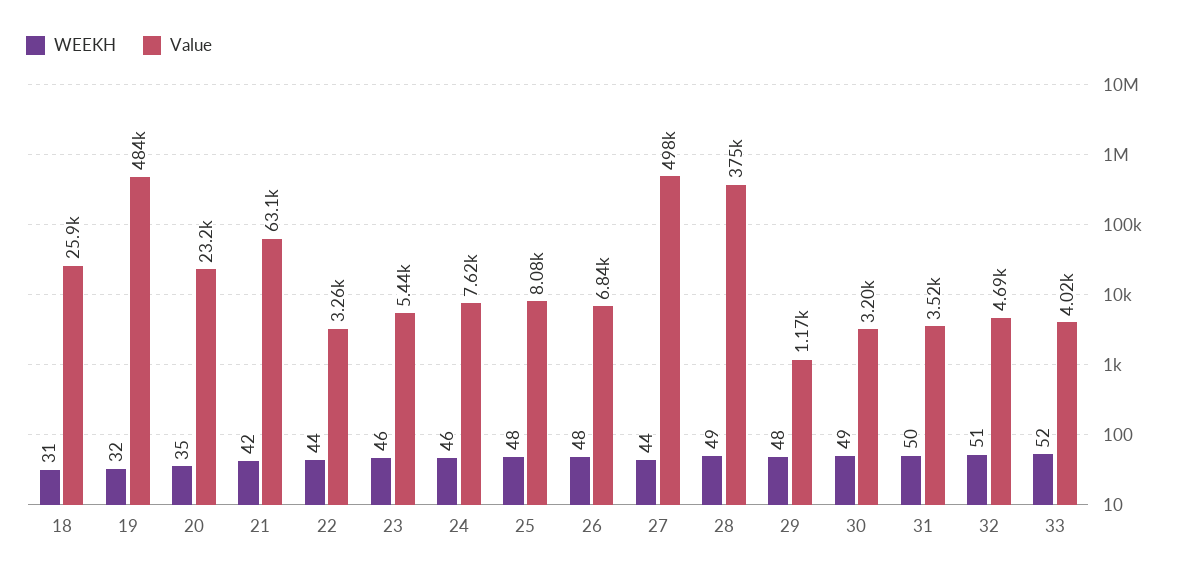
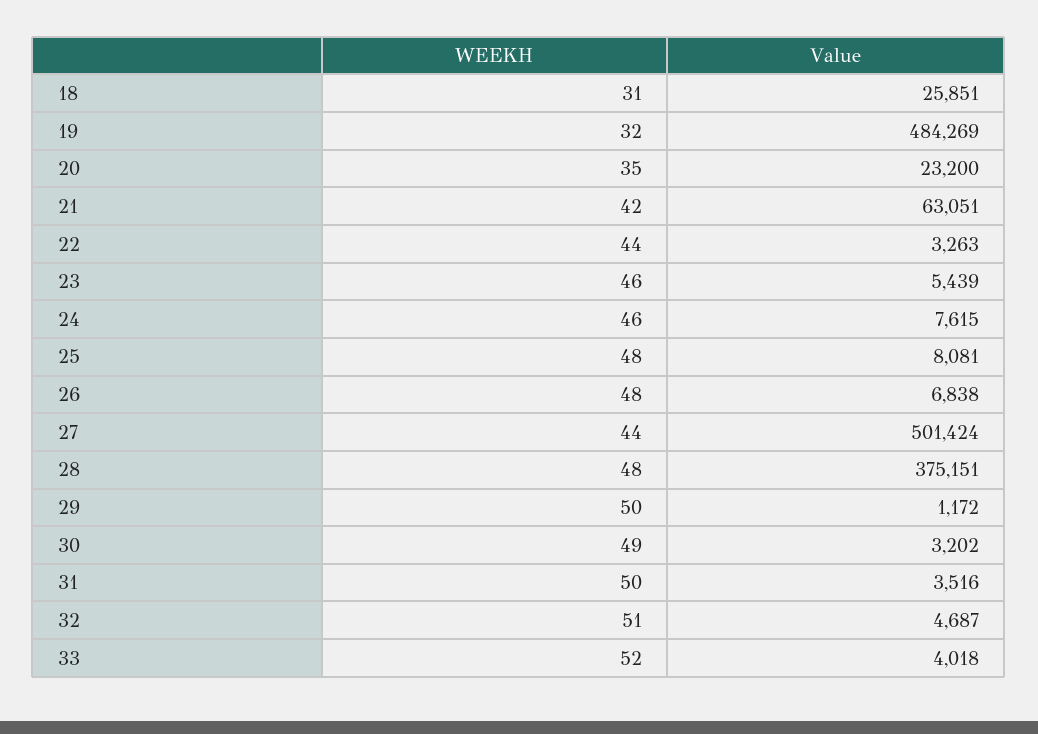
Value, 27: 498000 -> 501424
WEEKH, 28: 49 -> 48
WEEKH, 29: 48 -> 50

